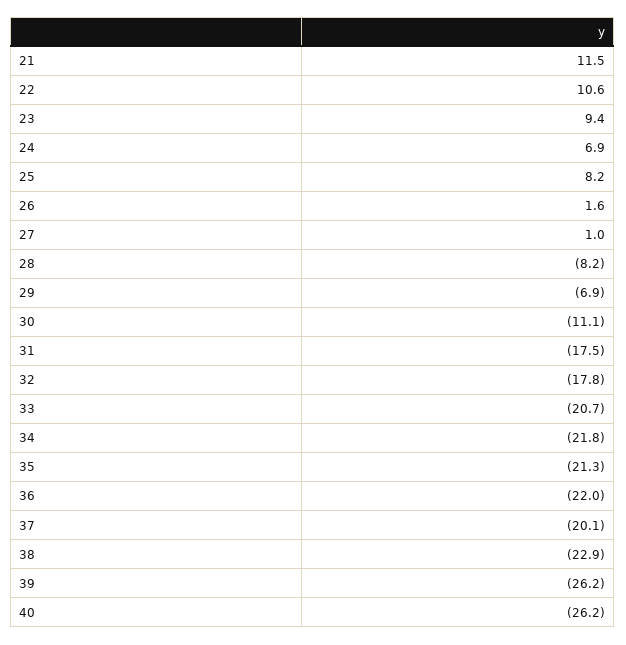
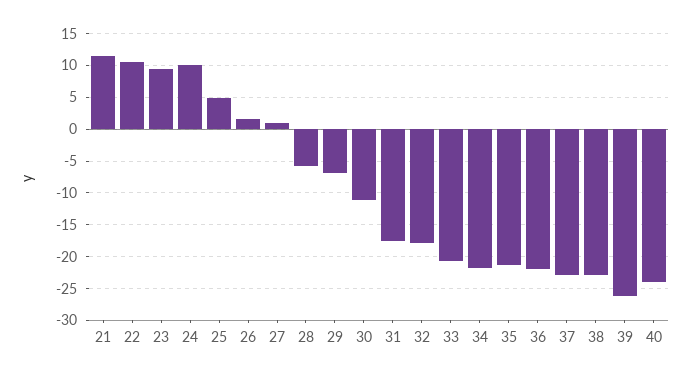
24: 6.9 -> 10
25: 8.2 -> 5
28: -8.2 -> -6
37: -20.1 -> -23
40: -26.2 -> -24

